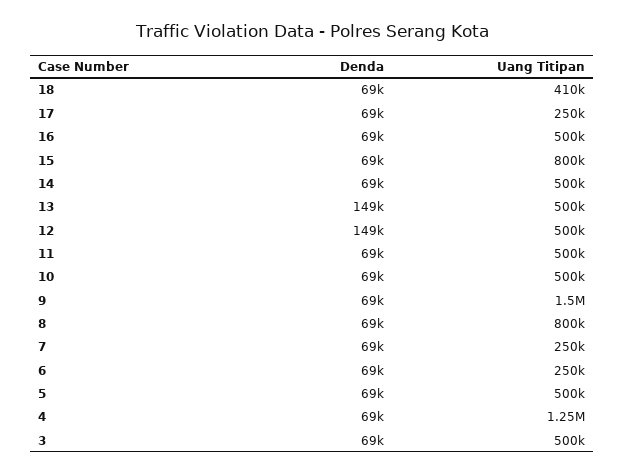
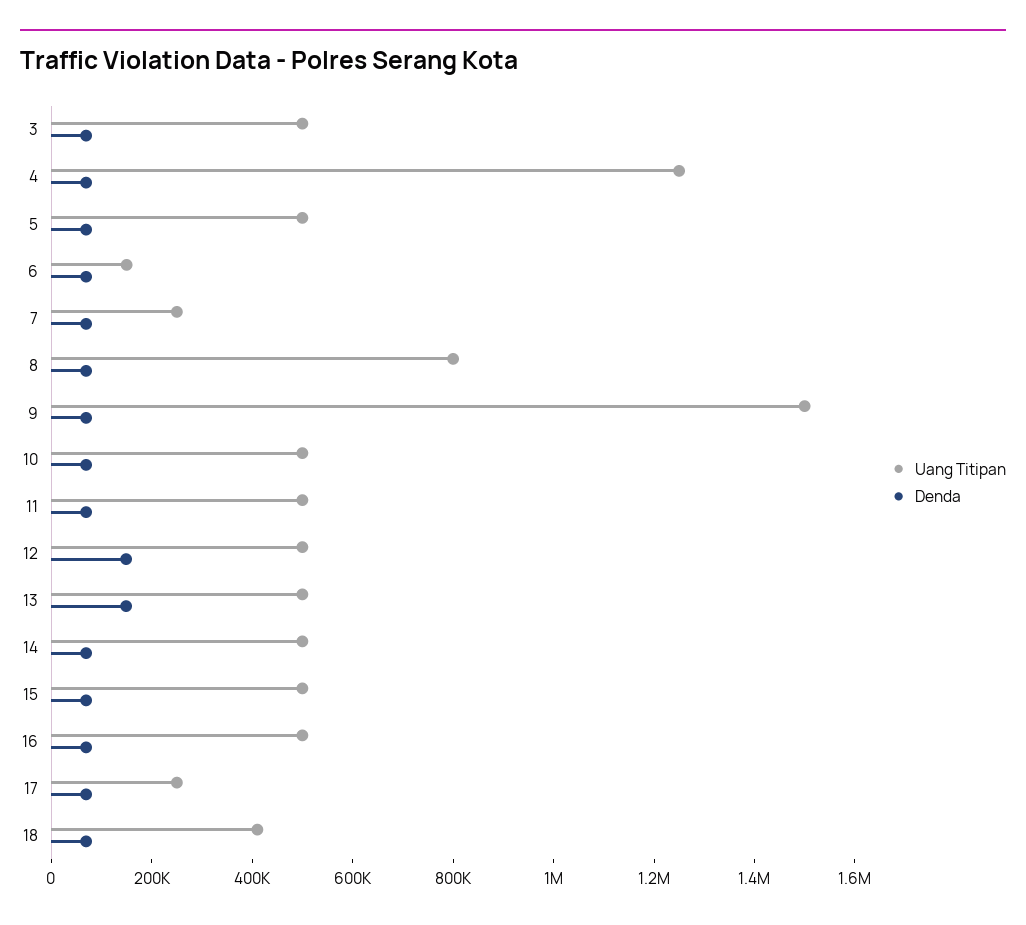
Uang Titipan, 15: 800000 -> 500000
Uang Titipan, 6: 250000 -> 150000

